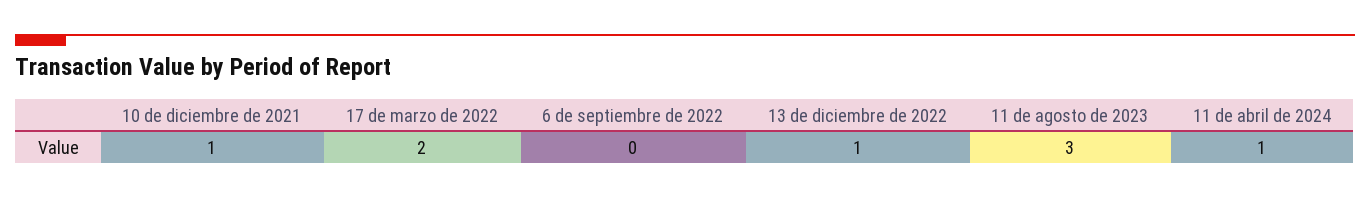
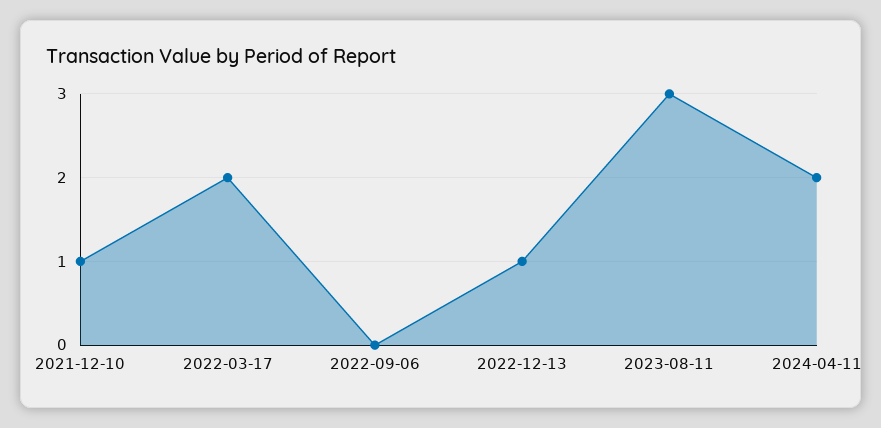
11 de abril de 2024: 1 -> 2

